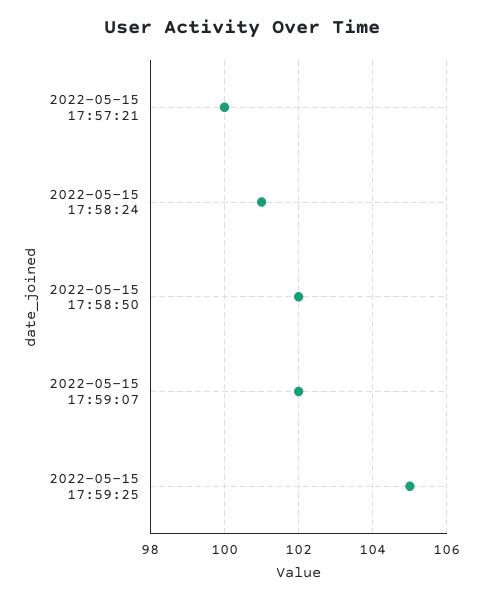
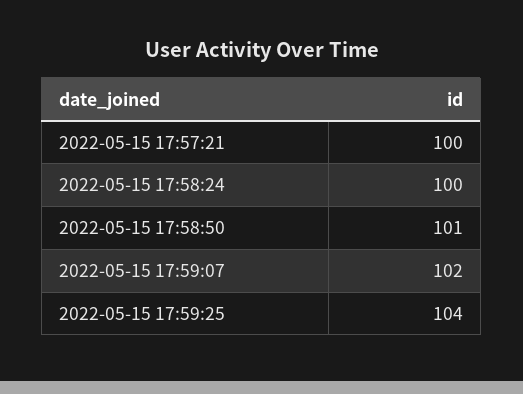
2022-05-15 17:58:24: 101 -> 100
2022-05-15 17:58:50: 102 -> 101
2022-05-15 17:59:25: 105 -> 104

